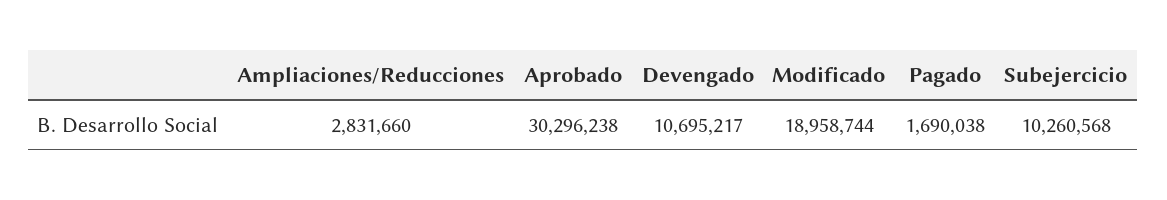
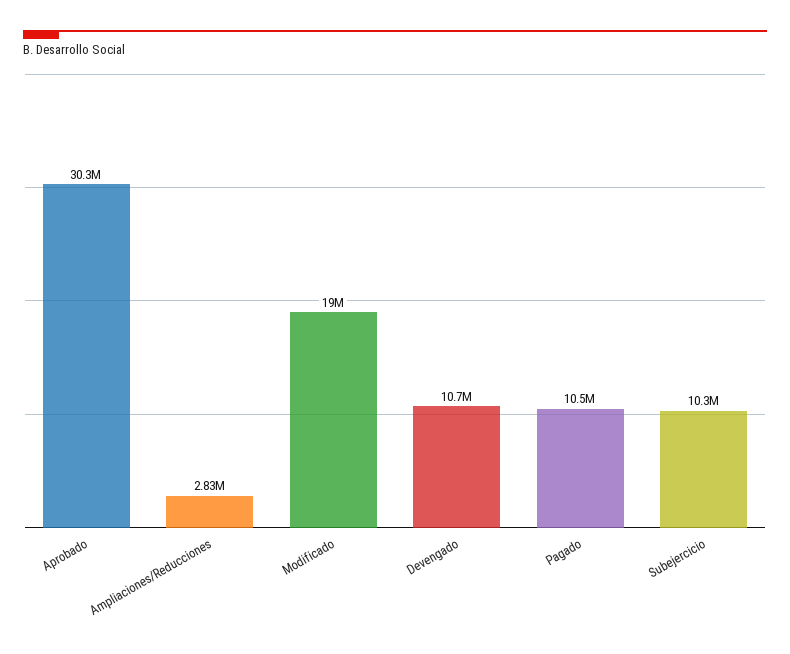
Pagado: 1690038 -> 10500000

